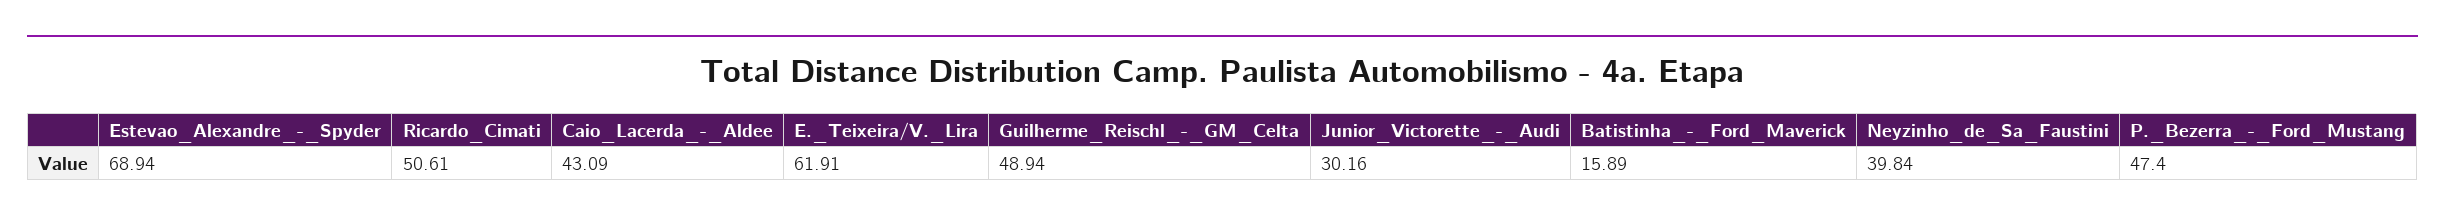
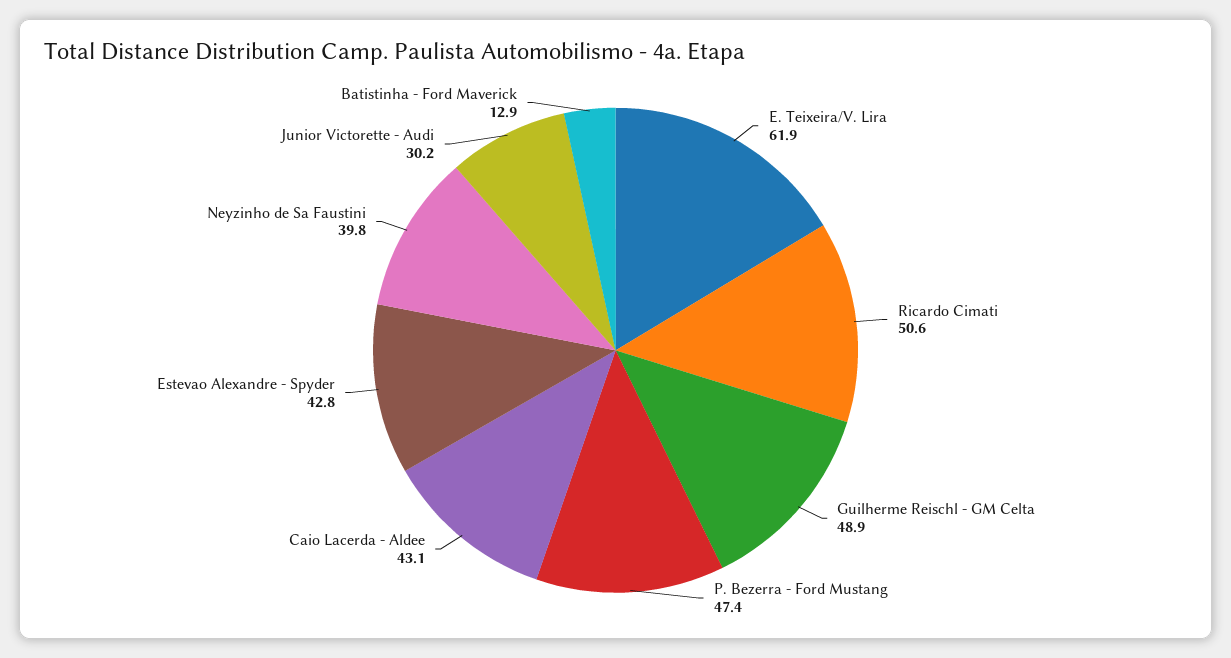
Estevao_Alexandre_-_Spyder: 68.94 -> 42.8
Batistinha_-_Ford_Maverick: 15.89 -> 12.9

